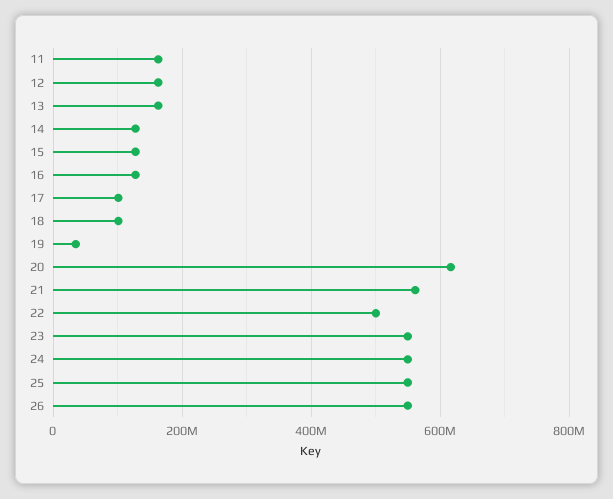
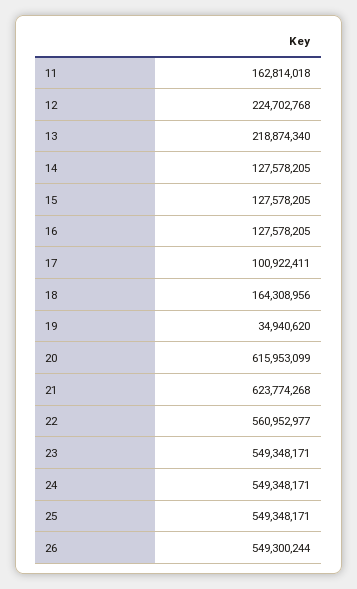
12: 160000000 -> 224702768
13: 160000000 -> 218874340
18: 100000000 -> 164308956
21: 560000000 -> 623774268
22: 500000000 -> 560952977

